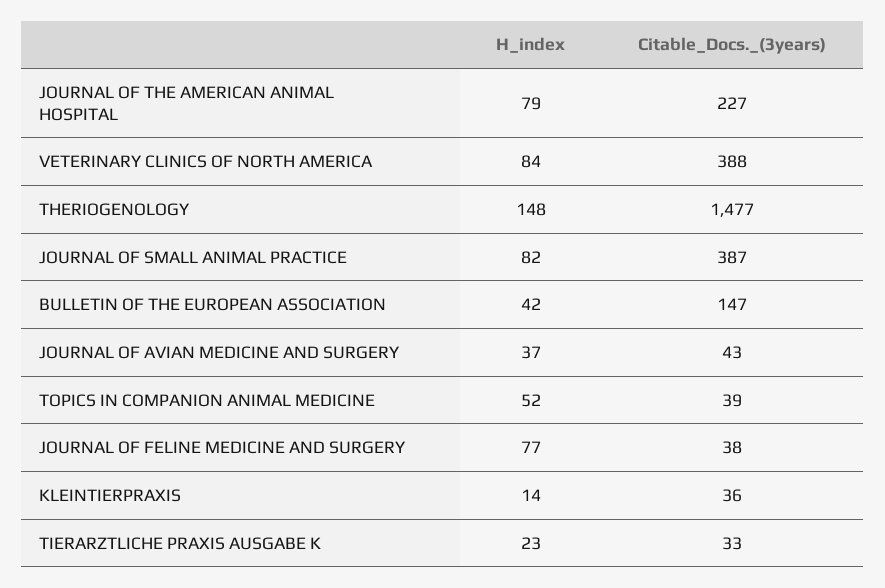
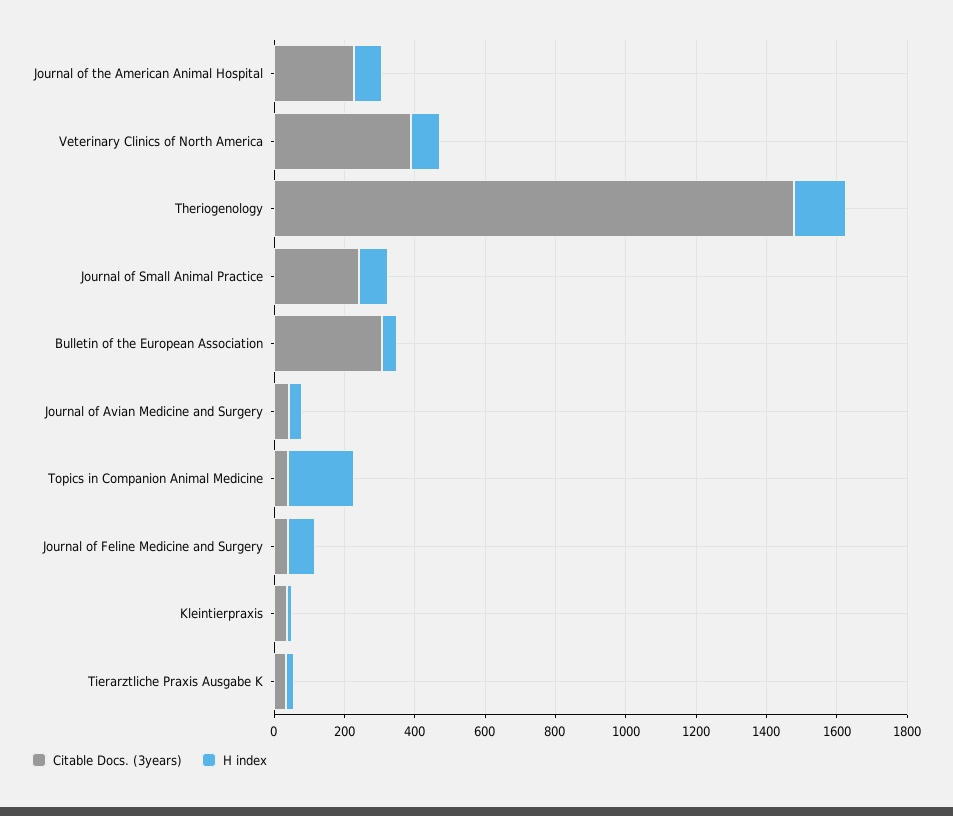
Citable_Docs._(3years), JOURNAL OF SMALL ANIMAL PRACTICE: 387 -> 250
Citable_Docs._(3years), BULLETIN OF THE EUROPEAN ASSOCIATION: 147 -> 300
H_index, TOPICS IN COMPANION ANIMAL MEDICINE: 52 -> 200

